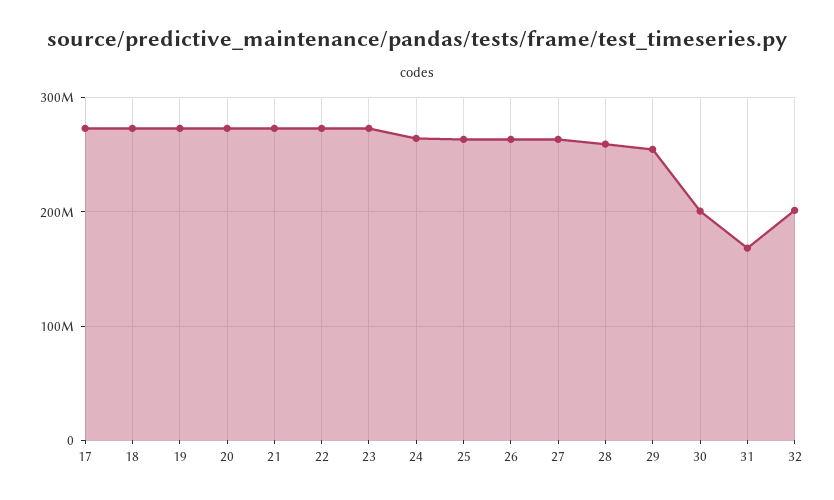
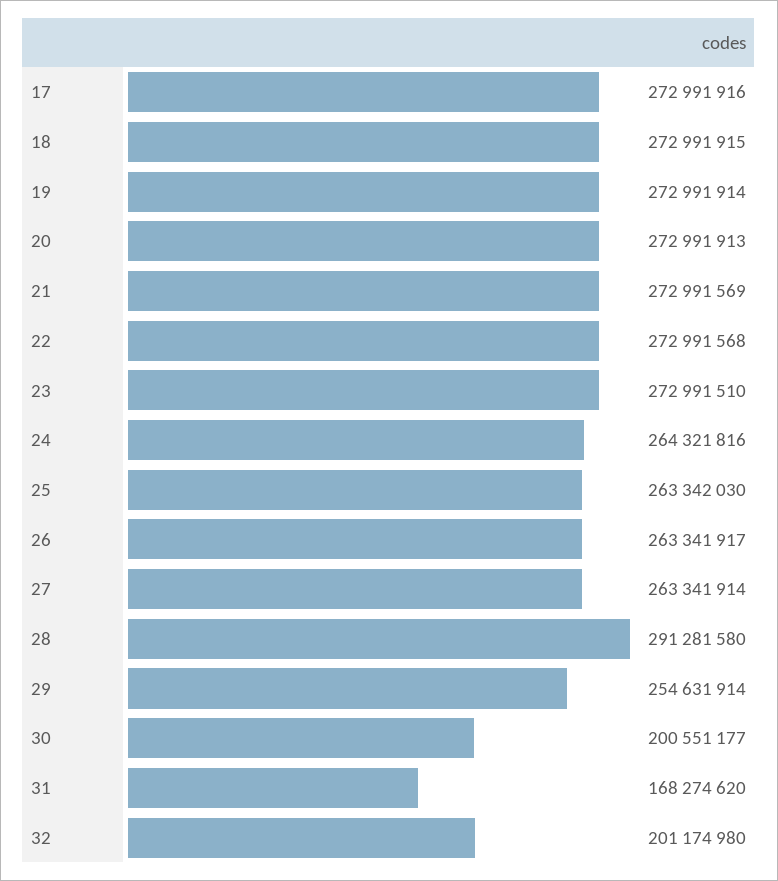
28: 260000000 -> 291281580

